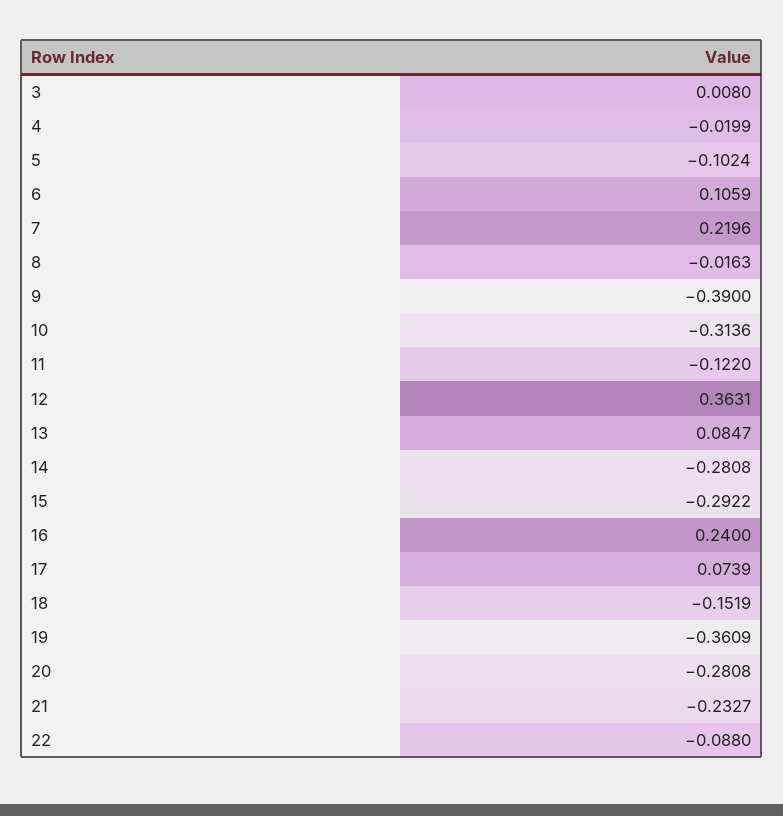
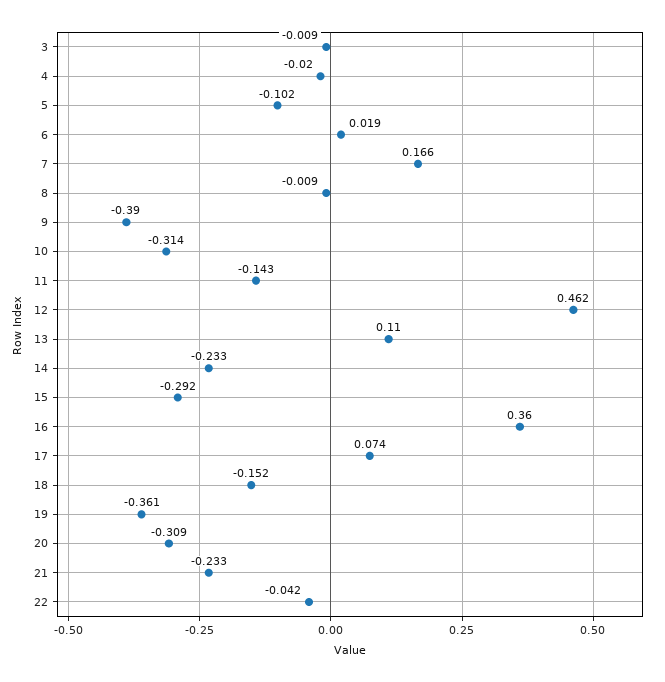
3: 0.008 -> -0.009
6: 0.1059 -> 0.019
7: 0.2196 -> 0.166
8: -0.0163 -> -0.009
11: -0.122 -> -0.143
12: 0.3631 -> 0.462
13: 0.0847 -> 0.11
14: -0.2808 -> -0.233
16: 0.24 -> 0.36
20: -0.2808 -> -0.309
22: -0.088 -> -0.042

